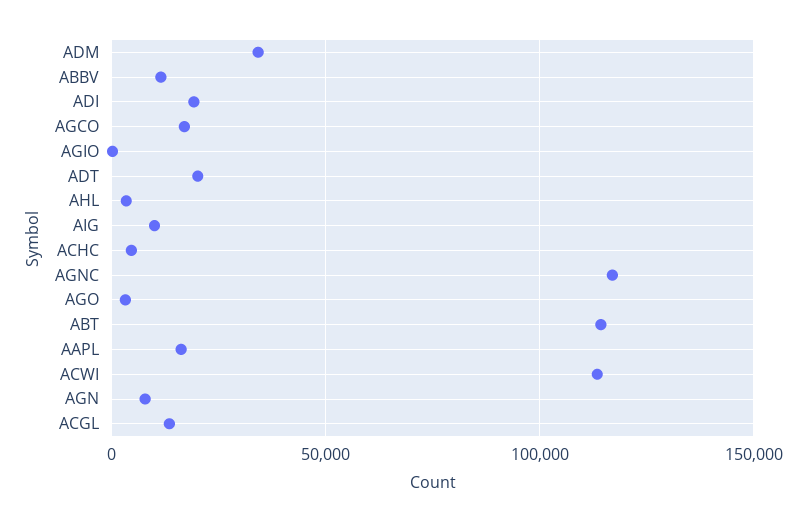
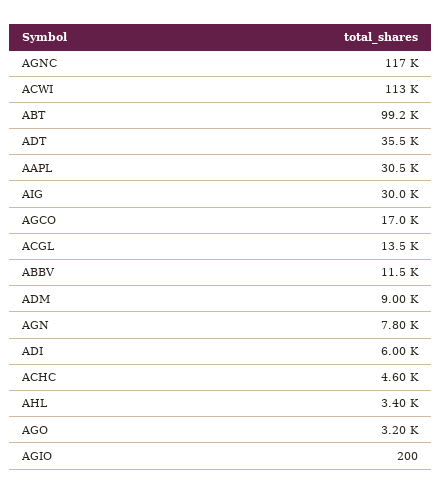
ADM: 35000 -> 9000
ADI: 20000 -> 6000
ADT: 20000 -> 35500
AIG: 10000 -> 30000
ABT: 115000 -> 99200
AAPL: 15000 -> 30500

